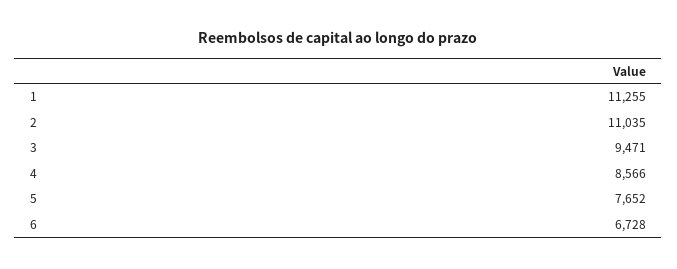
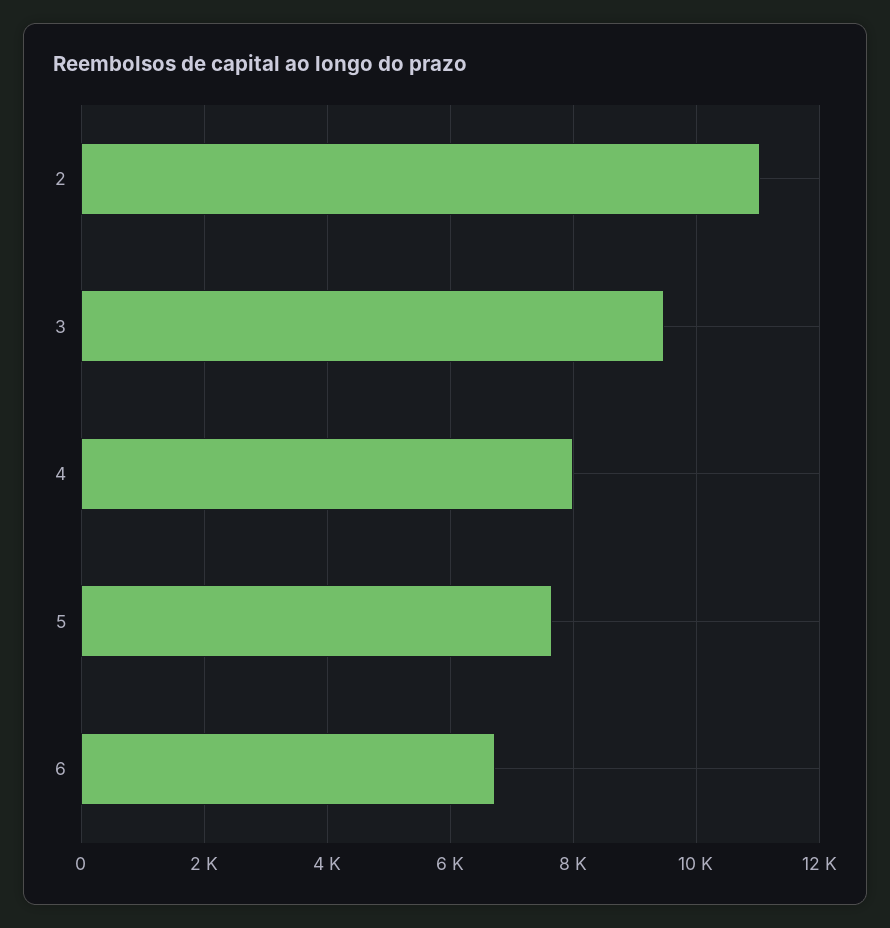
1: 11255 -> none
4: 8566 -> 8000

